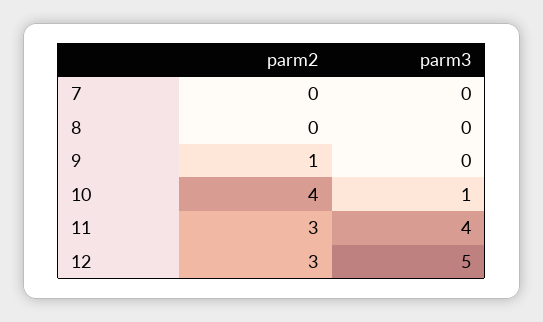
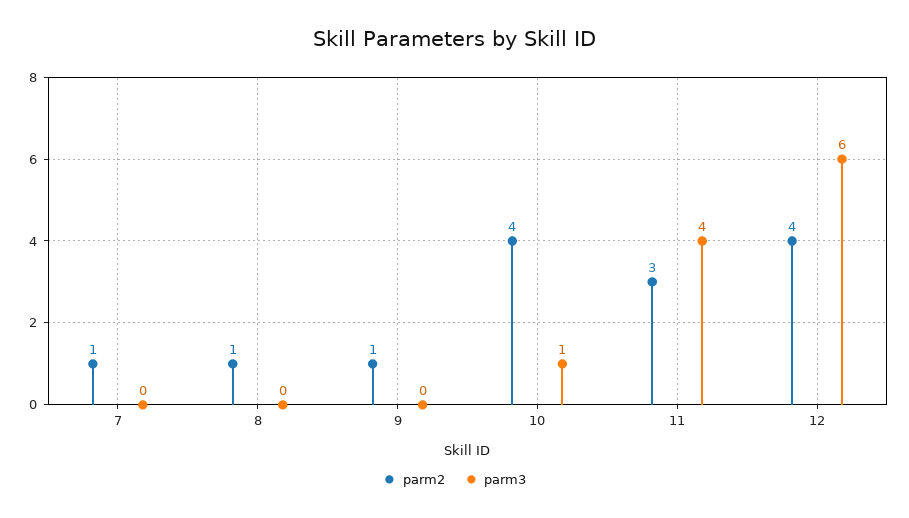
parm2, 7: 0 -> 1
parm2, 8: 0 -> 1
parm2, 12: 3 -> 4
parm3, 12: 5 -> 6

